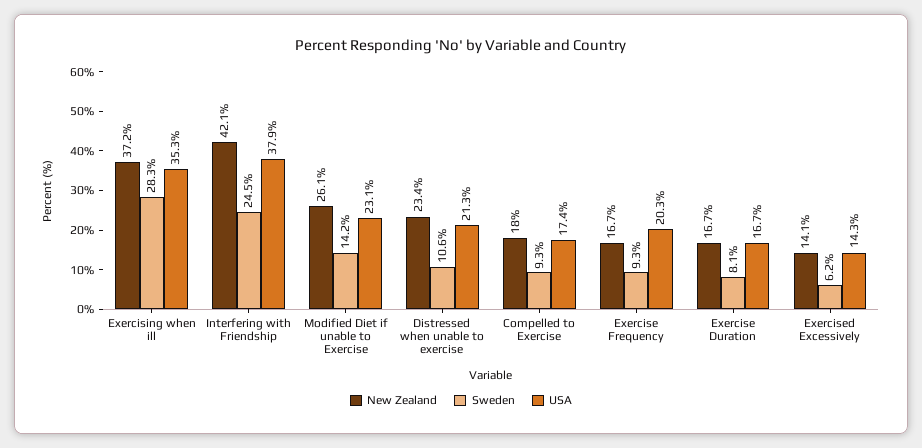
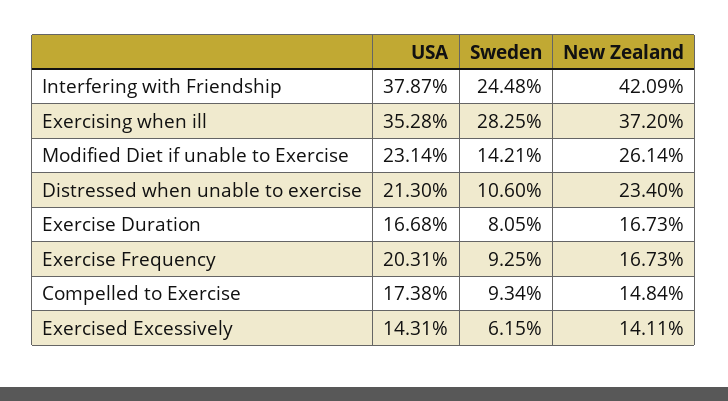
New Zealand, Compelled to Exercise: 18 -> 14.84

